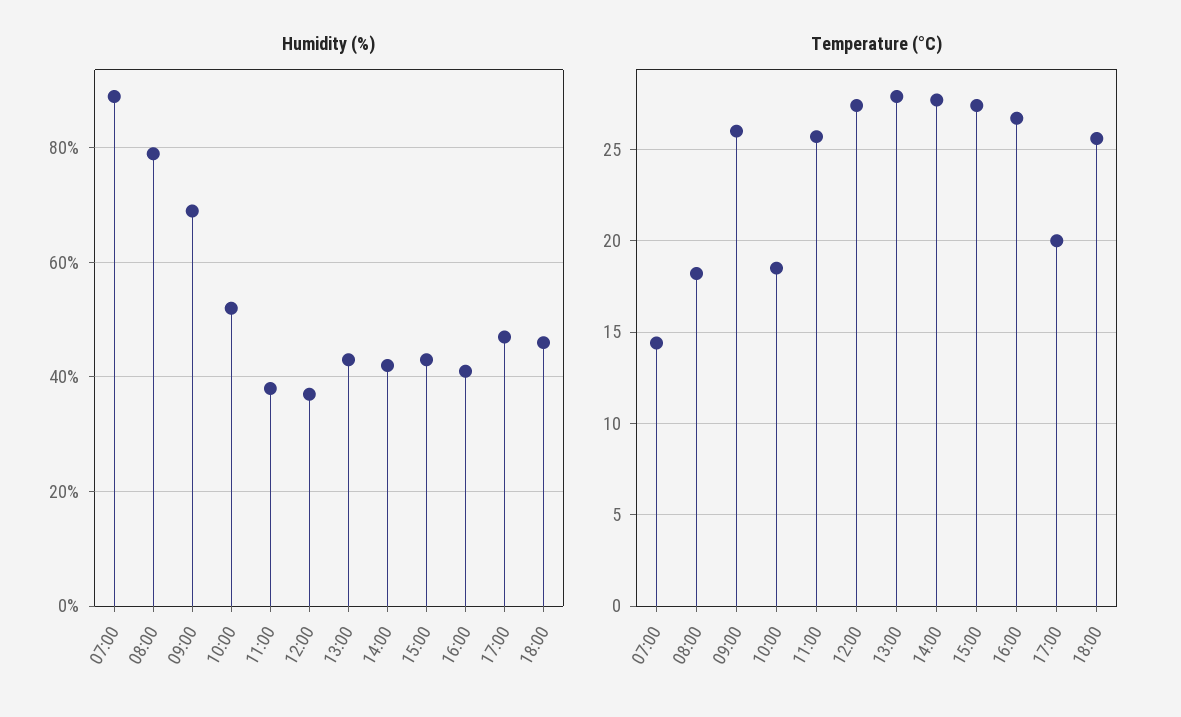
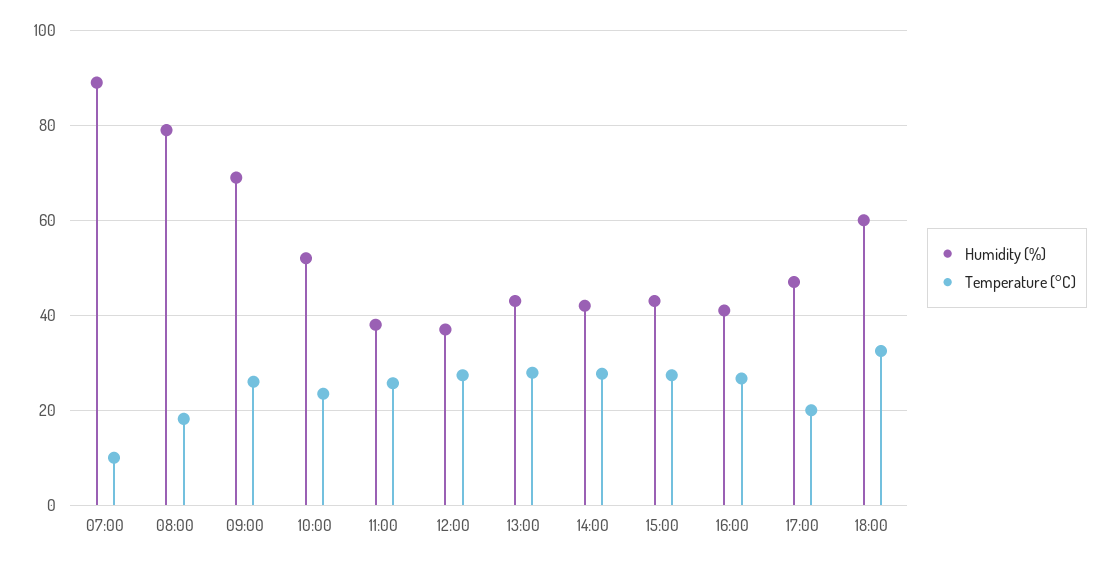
Humidity (%), 18:00: 45 -> 60
Temperature (°C), 07:00: 14.5 -> 10
Temperature (°C), 10:00: 18.5 -> 24
Temperature (°C), 18:00: 25.5 -> 32

